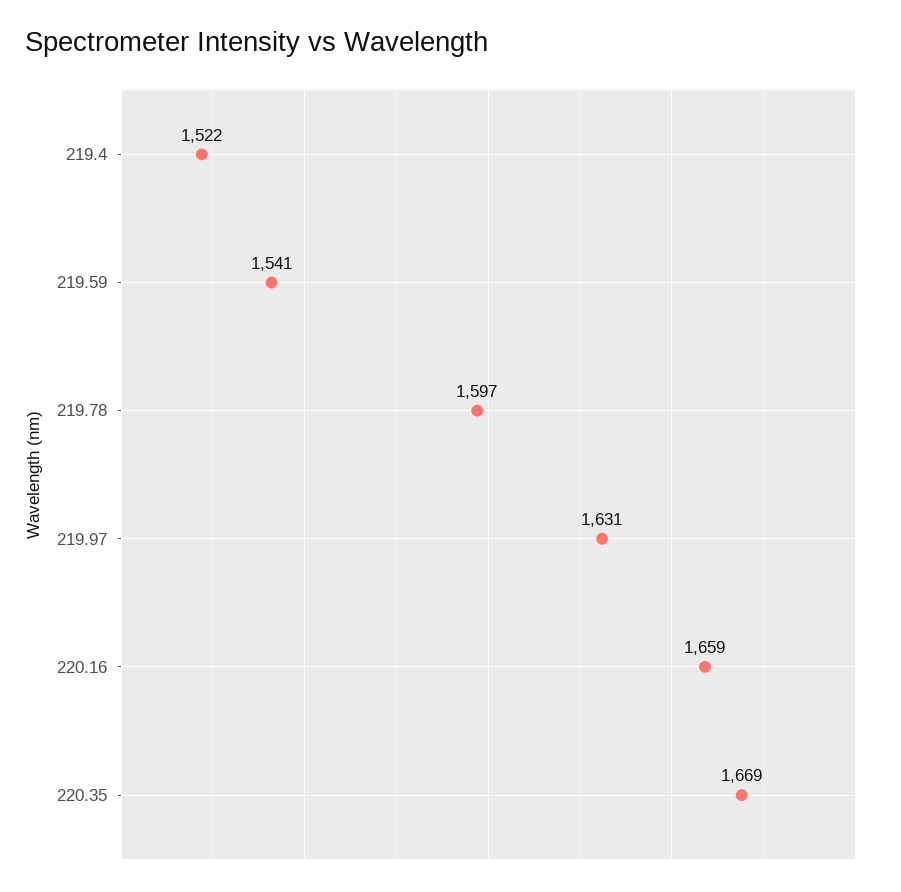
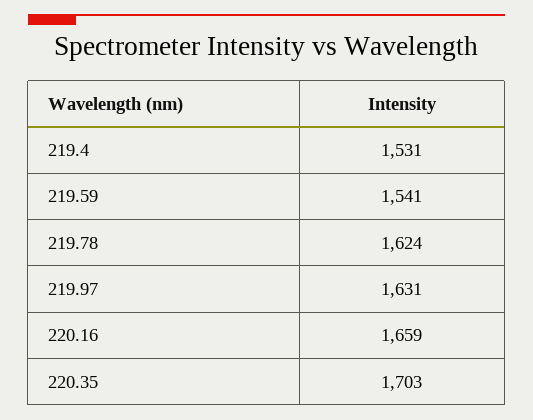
219.4: 1522 -> 1531
219.78: 1597 -> 1624
220.35: 1669 -> 1703

